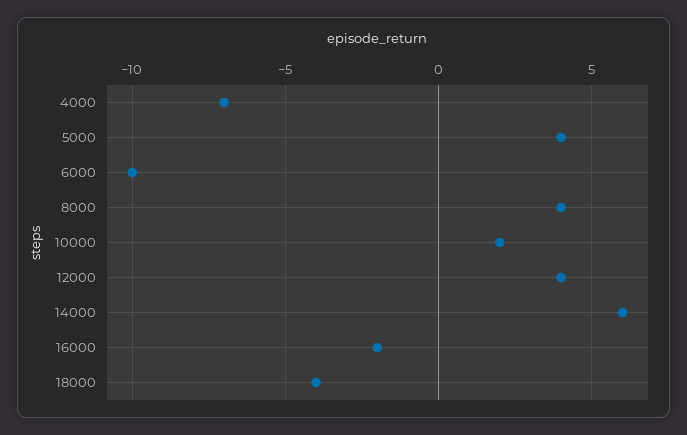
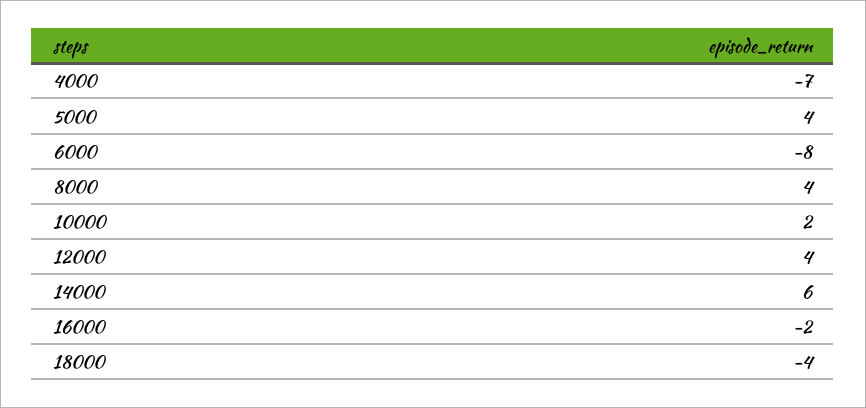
6000: -10 -> -8

